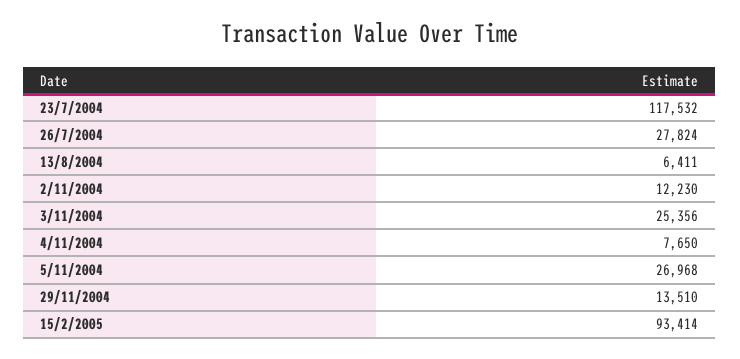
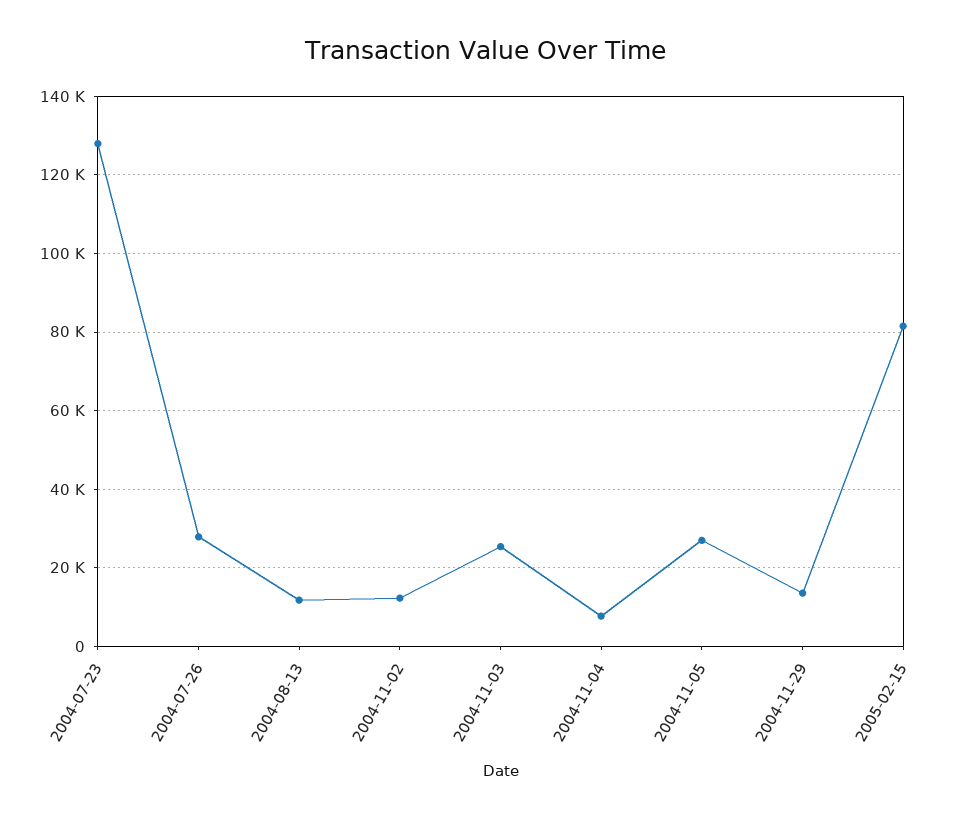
23/7/2004: 117532 -> 128000
13/8/2004: 6411 -> 12000
15/2/2005: 93414 -> 82000

